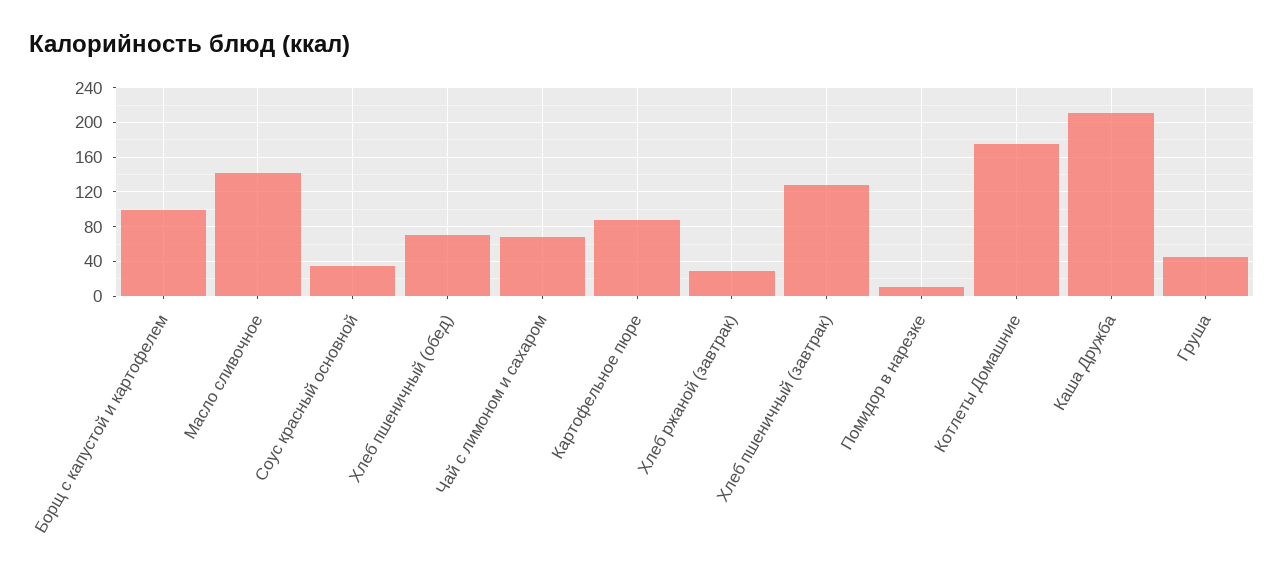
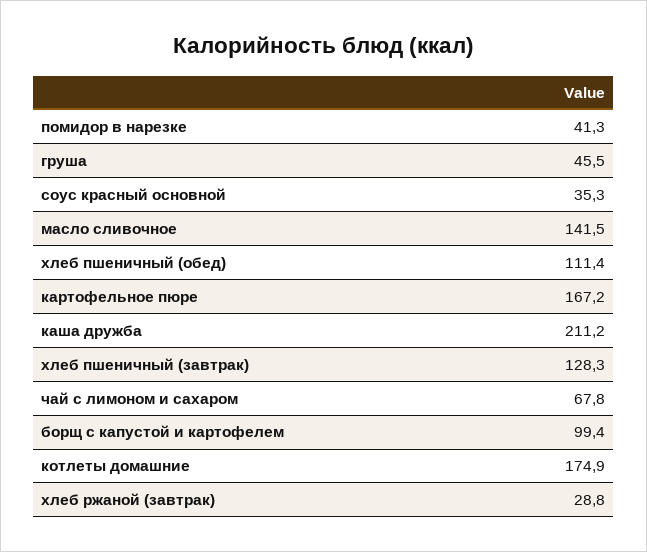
Хлеб пшеничный (обед): 70 -> 111.4
Картофельное пюре: 90 -> 167.2
Помидор в нарезке: 10 -> 41.3

